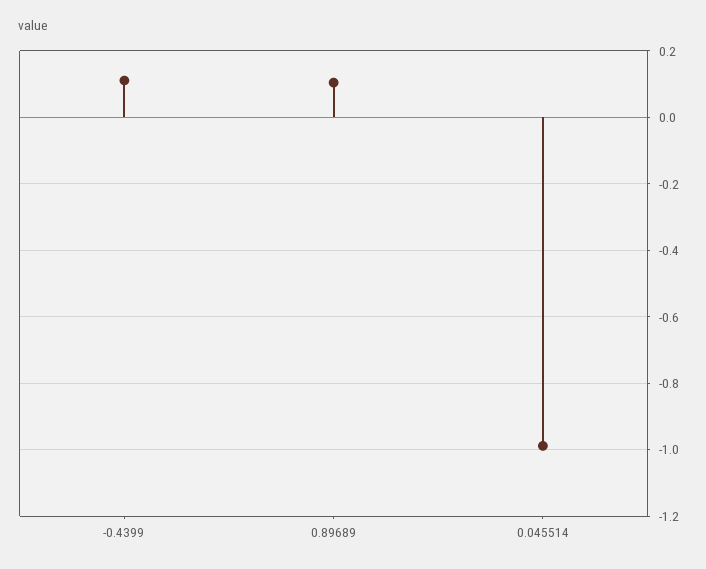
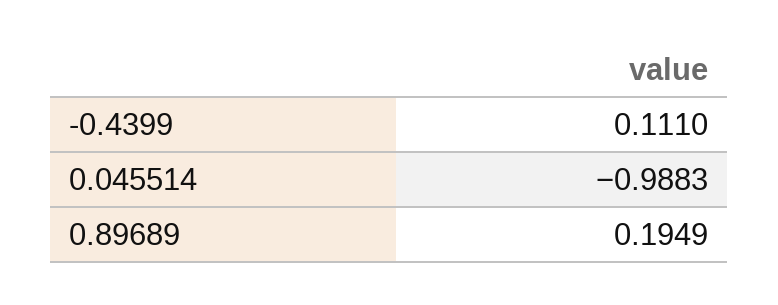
0.89689: 0.1 -> 0.1949

